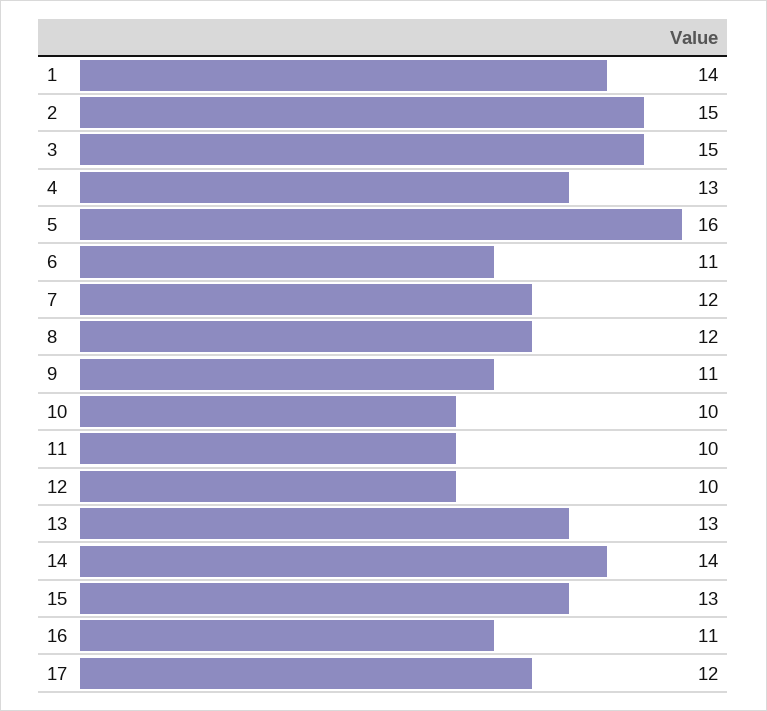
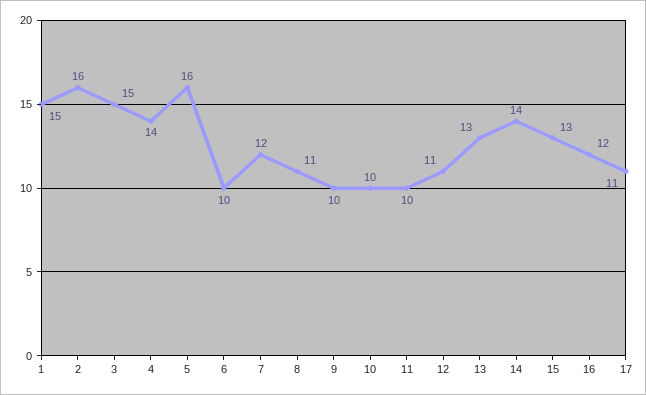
1: 14 -> 15
2: 15 -> 16
4: 13 -> 14
6: 11 -> 10
8: 12 -> 11
9: 11 -> 10
12: 10 -> 11
16: 11 -> 12
17: 12 -> 11

